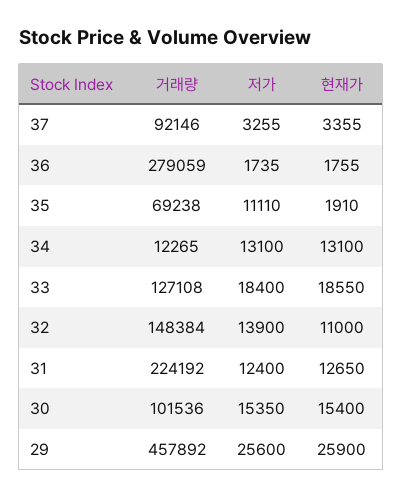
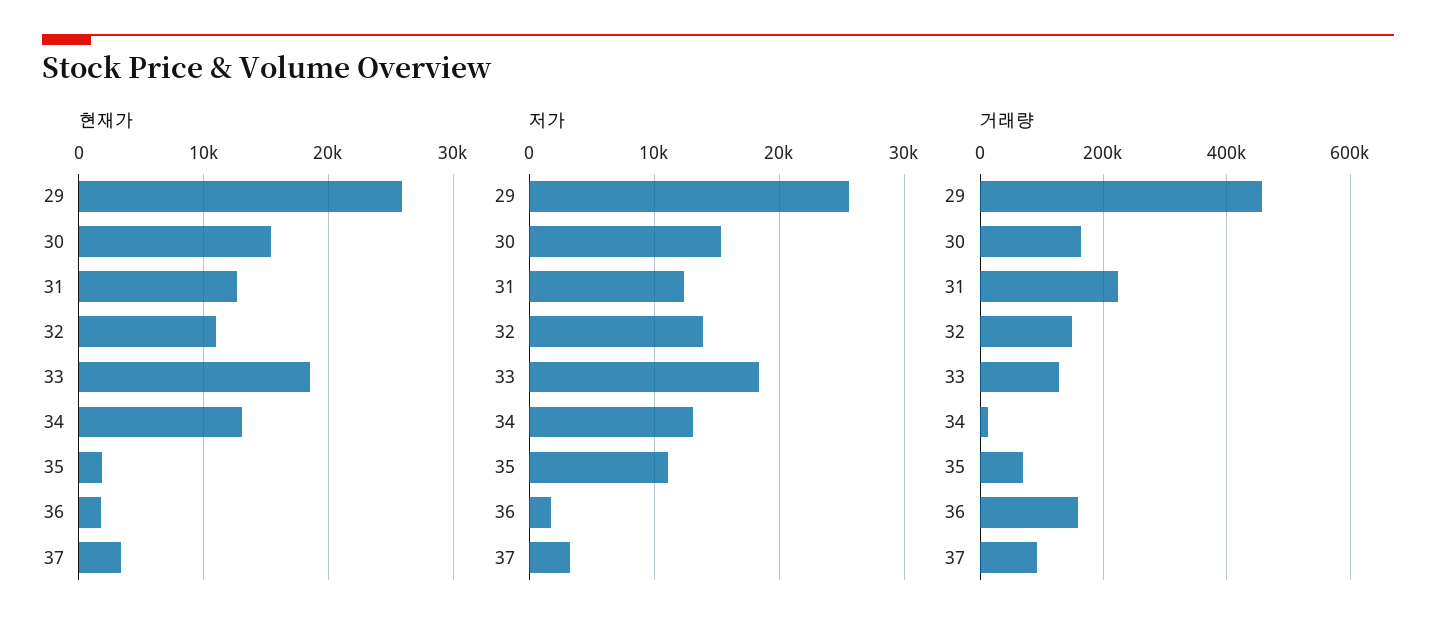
거래량, 36: 279059 -> 160000
거래량, 30: 101536 -> 160000

